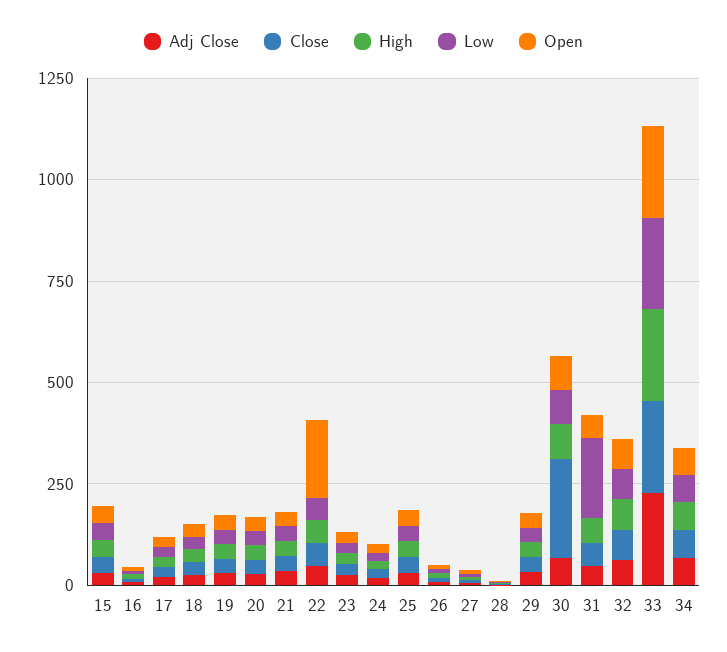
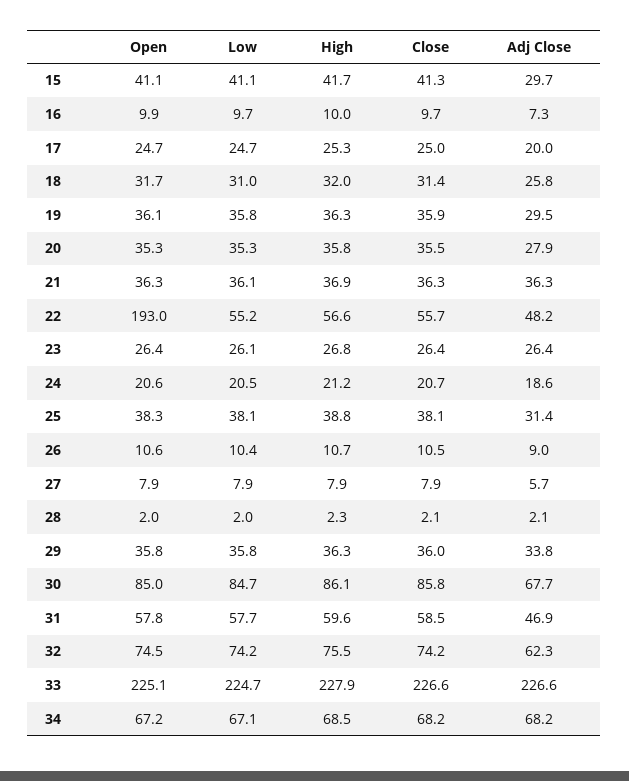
Close, 30: 250 -> 85.8
Low, 31: 200 -> 57.7

